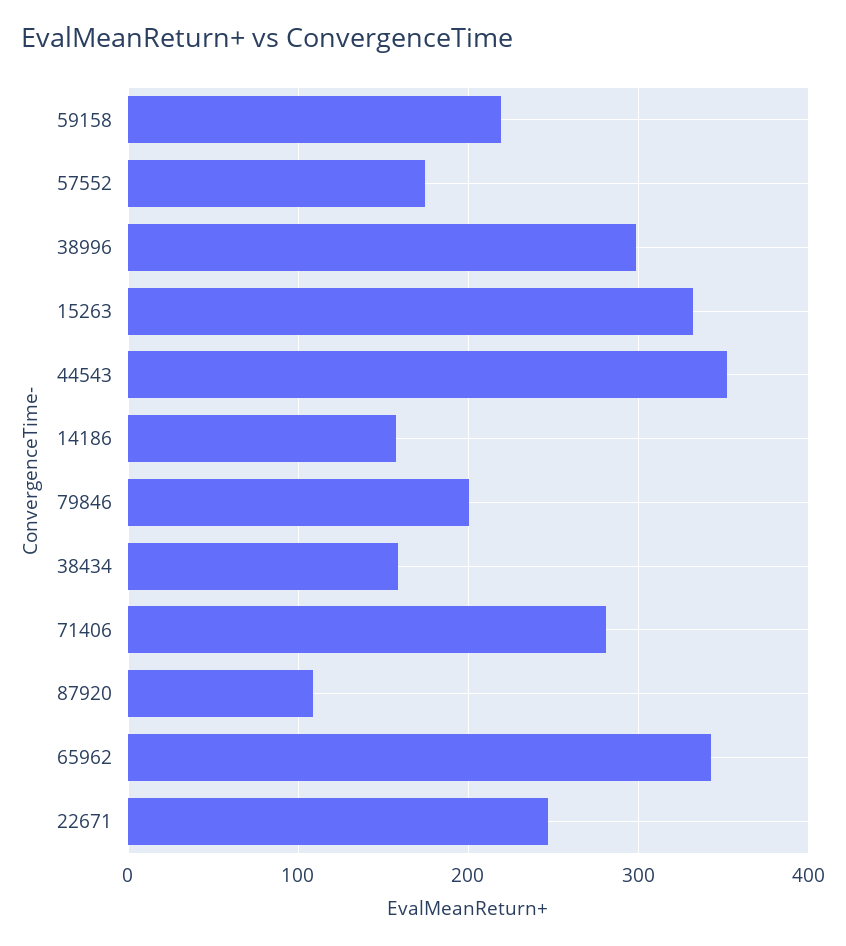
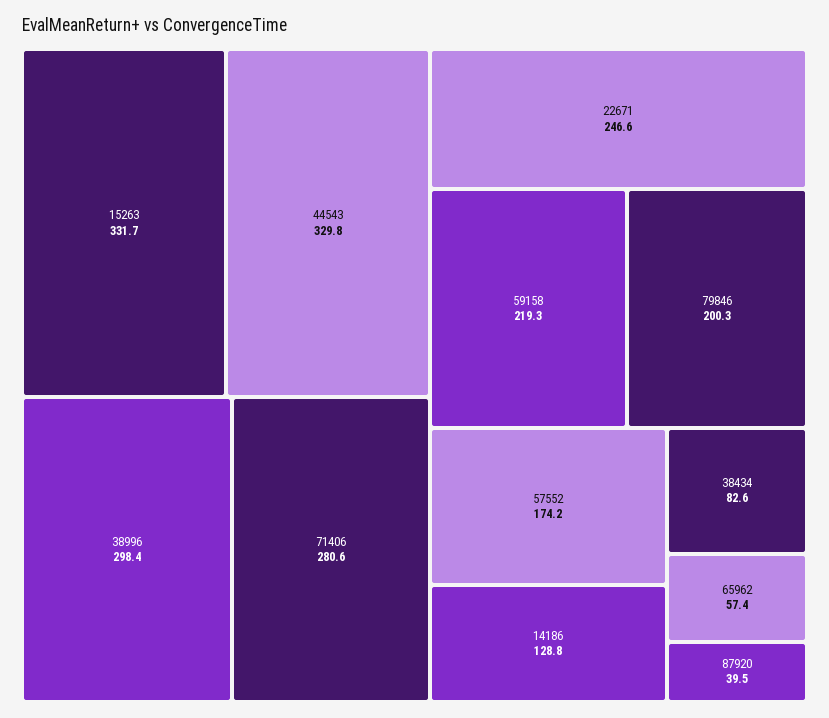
44543: 350 -> 329.8
14186: 160 -> 128.8
38434: 160 -> 82.6
87920: 110 -> 39.5
65962: 340 -> 57.4

